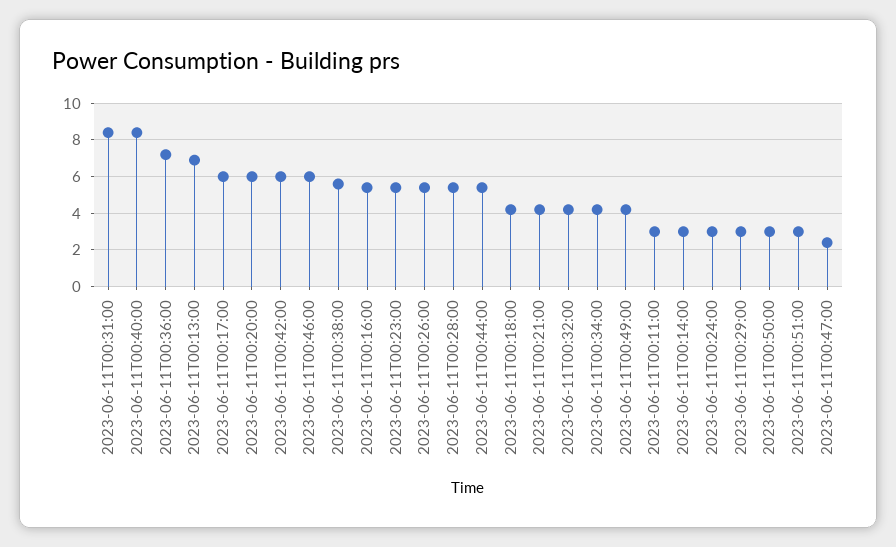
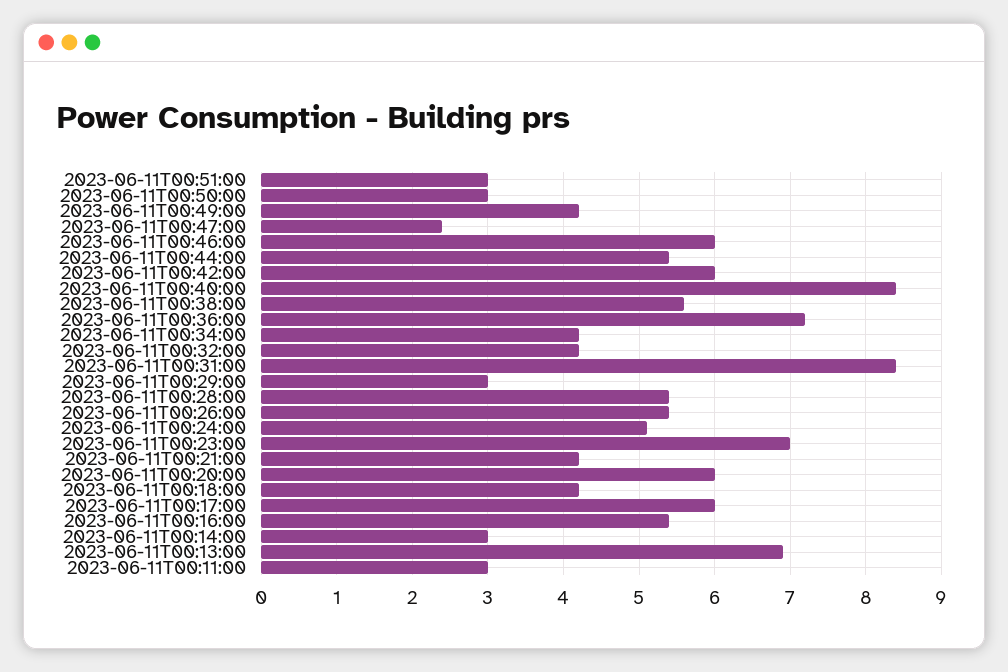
2023-06-11T00:23:00: 5.5 -> 7
2023-06-11T00:24:00: 3 -> 5.1

